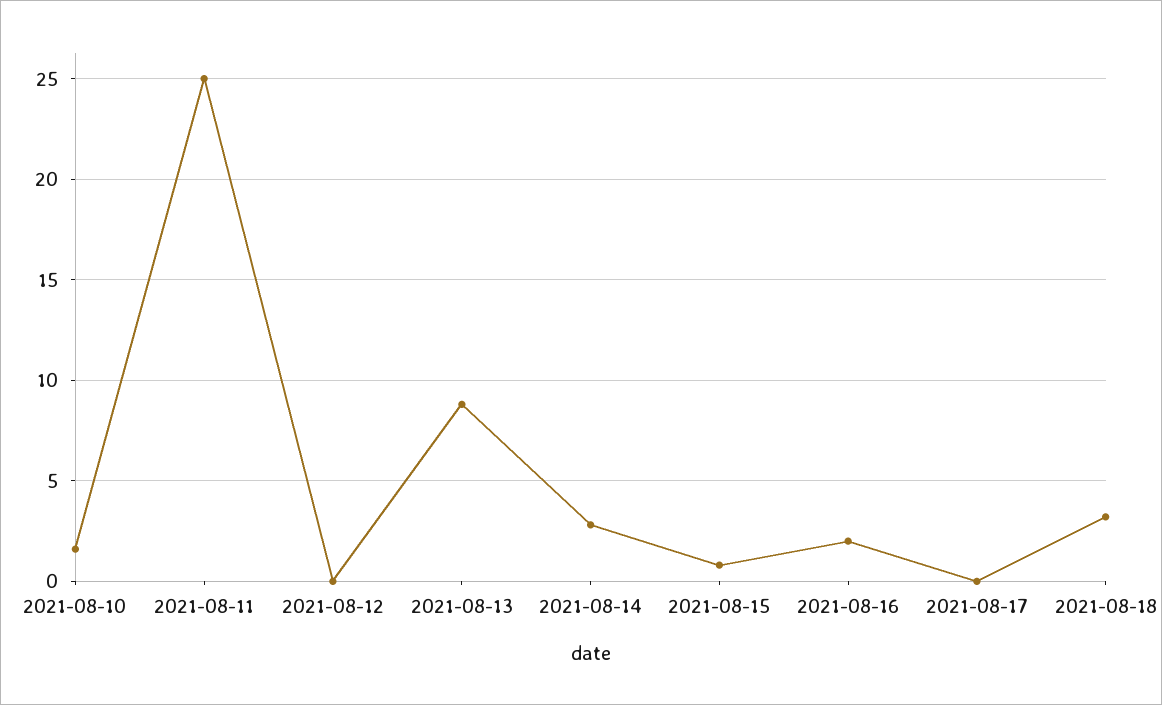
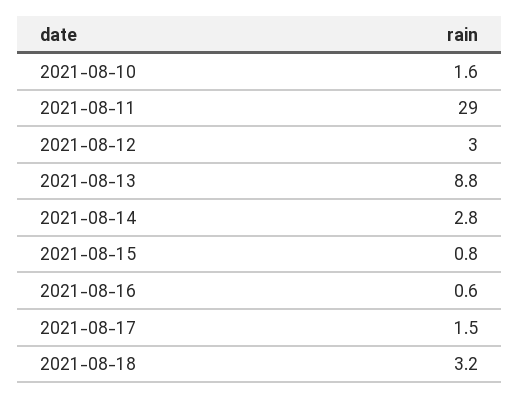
2021-08-11: 25 -> 29
2021-08-12: 0 -> 3
2021-08-16: 2 -> 0.6
2021-08-17: 0 -> 1.5

